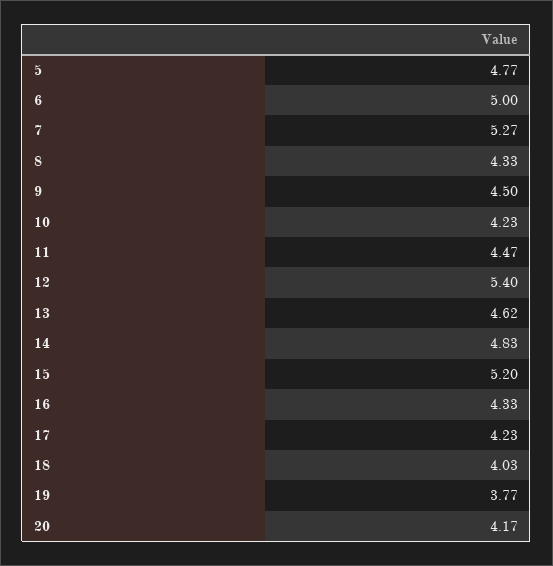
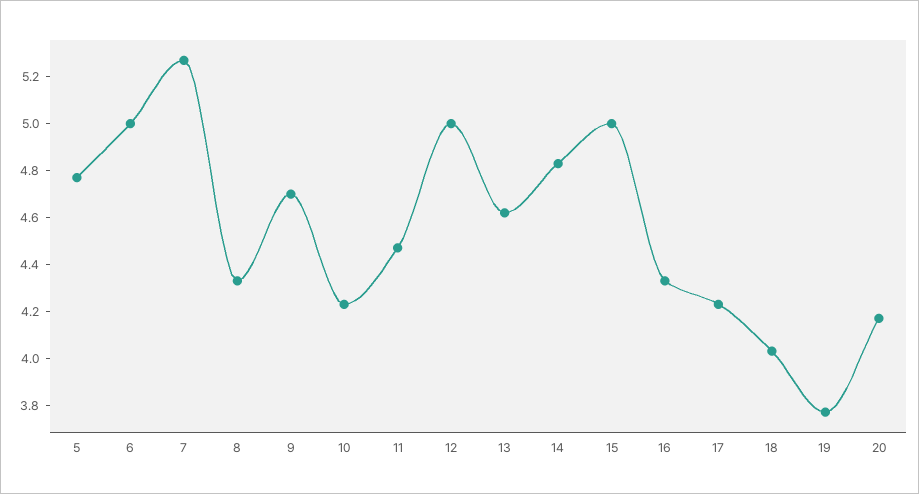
9: 4.5 -> 4.7
12: 5.4 -> 5
15: 5.2 -> 5

